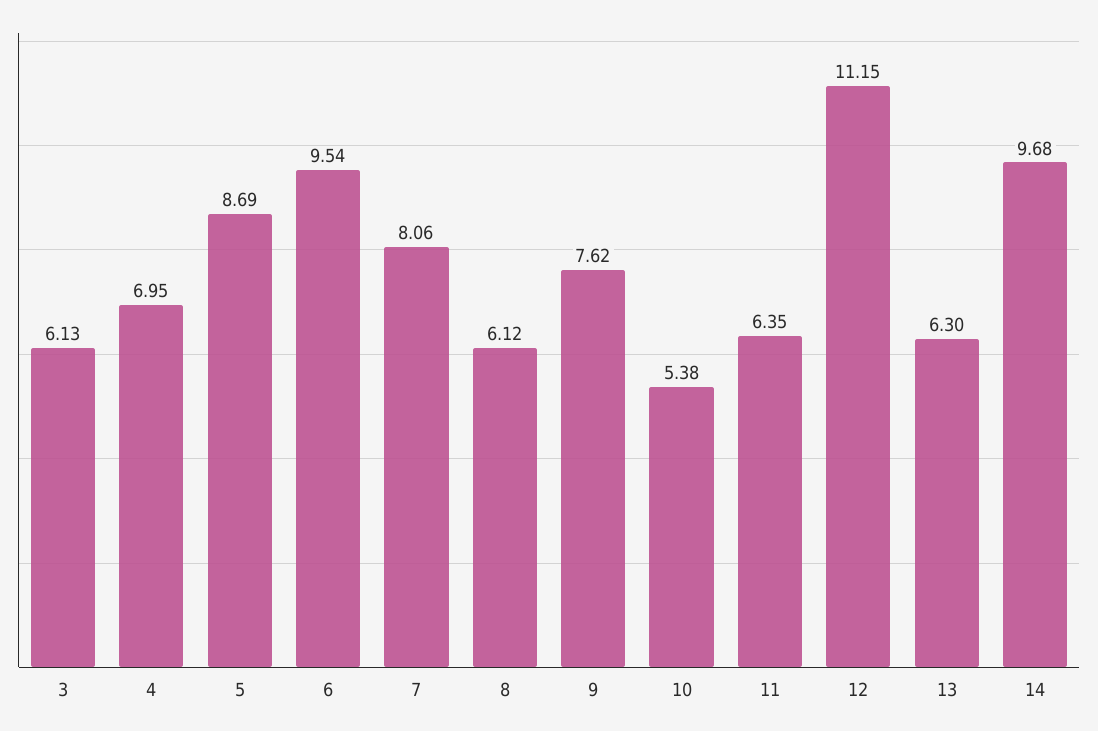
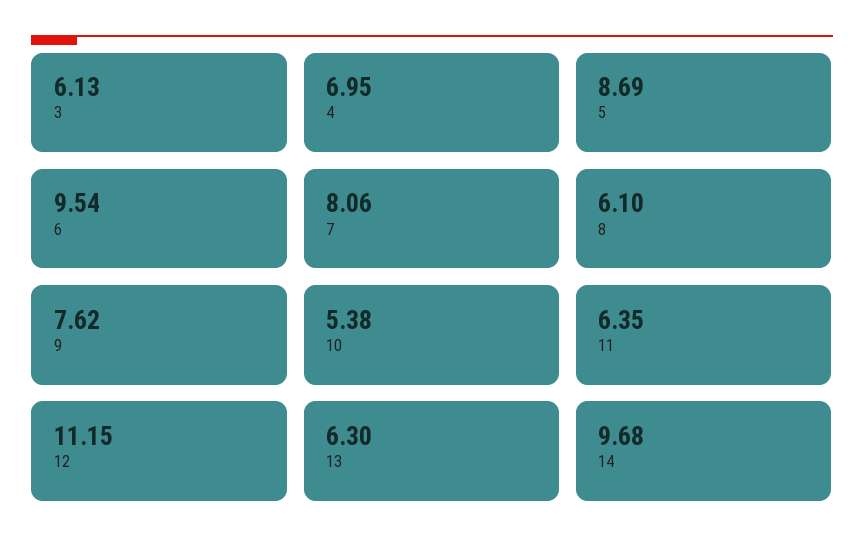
8: 6.12 -> 6.1

